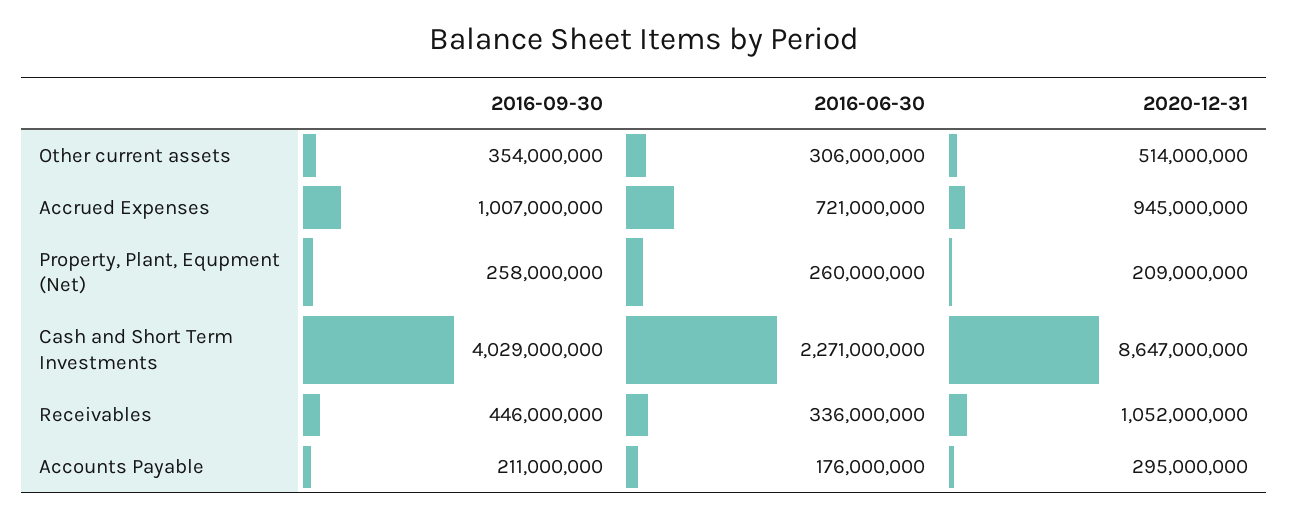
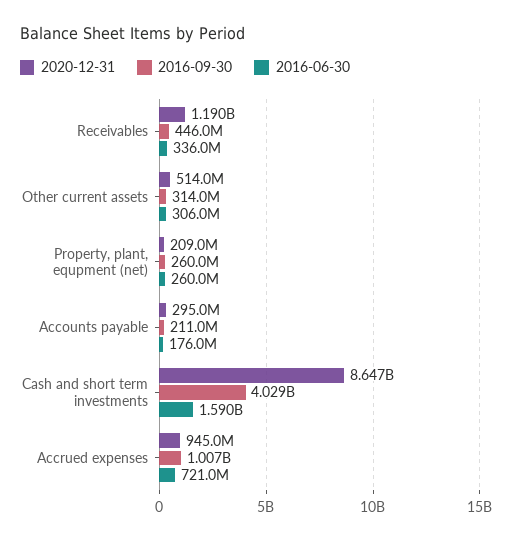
2016-09-30, Other current assets: 354000000 -> 314000000
2016-09-30, Property, Plant, Equpment (Net): 258000000 -> 260000000
2016-06-30, Cash and Short Term Investments: 2271000000 -> 1590000000
2020-12-31, Receivables: 1052000000 -> 1190000000

